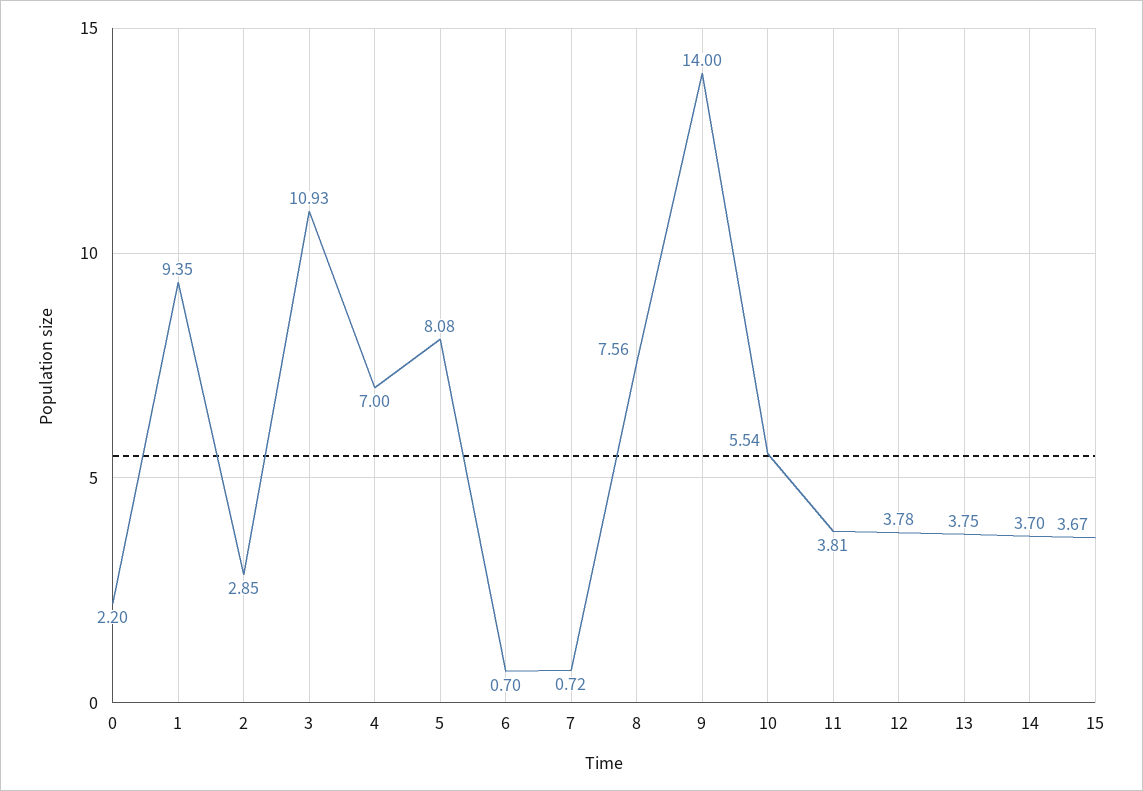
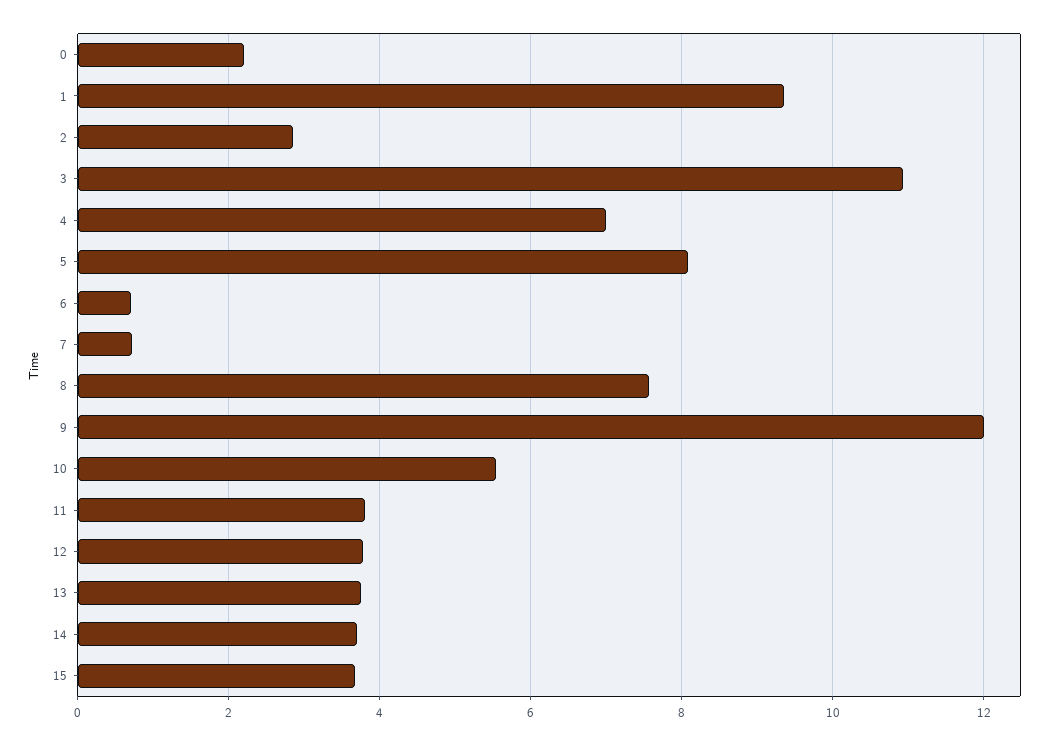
9: 14 -> 12

